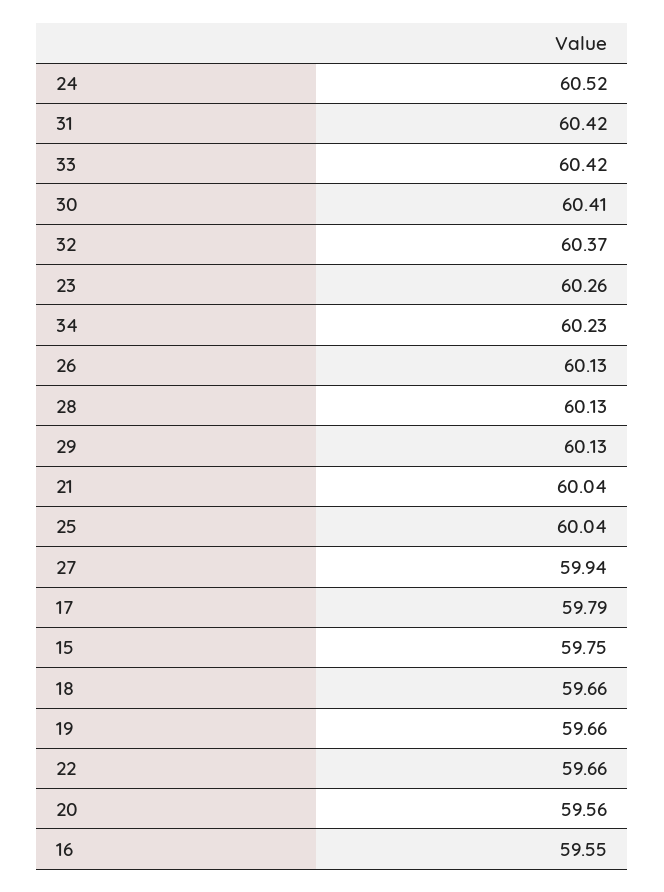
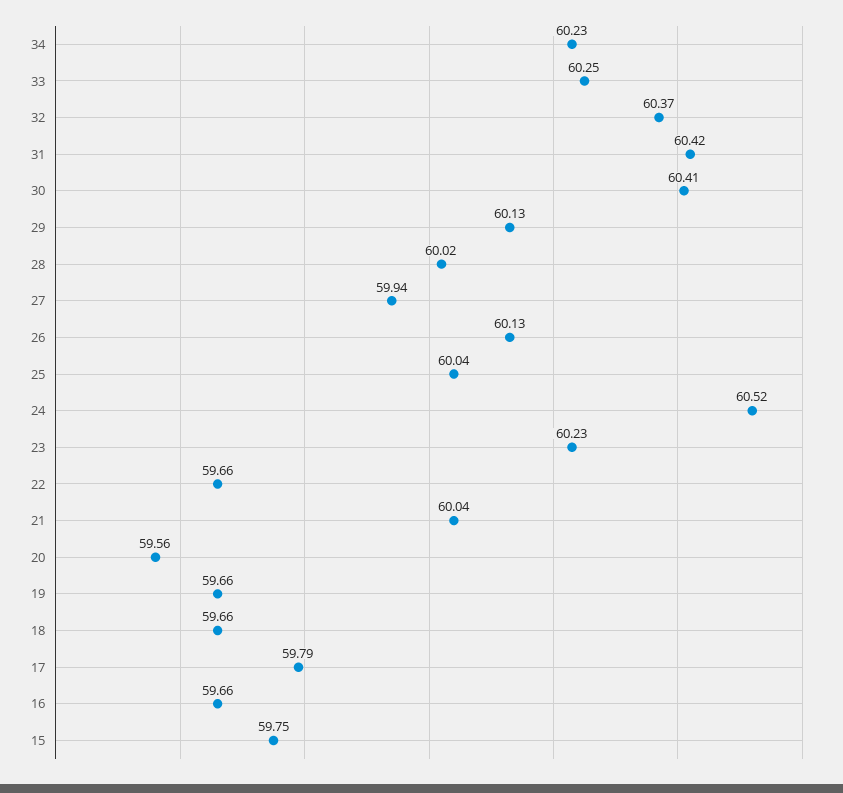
33: 60.42 -> 60.25
23: 60.26 -> 60.23
28: 60.13 -> 60.02
16: 59.55 -> 59.66

